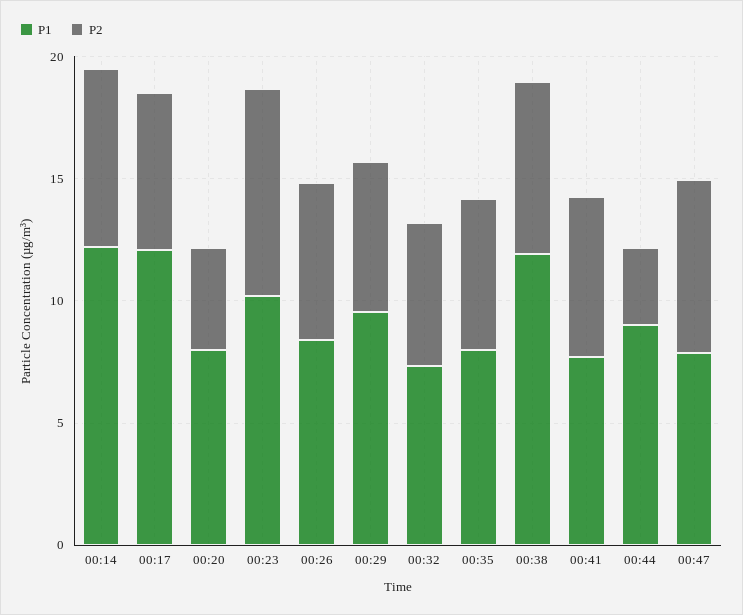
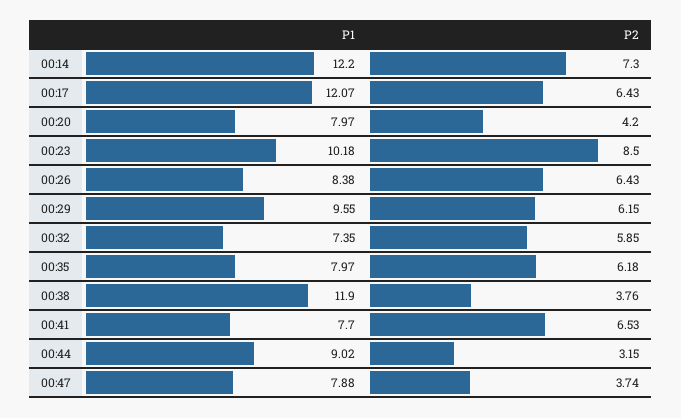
P2, 00:38: 7 -> 3.76
P2, 00:47: 7 -> 3.74

